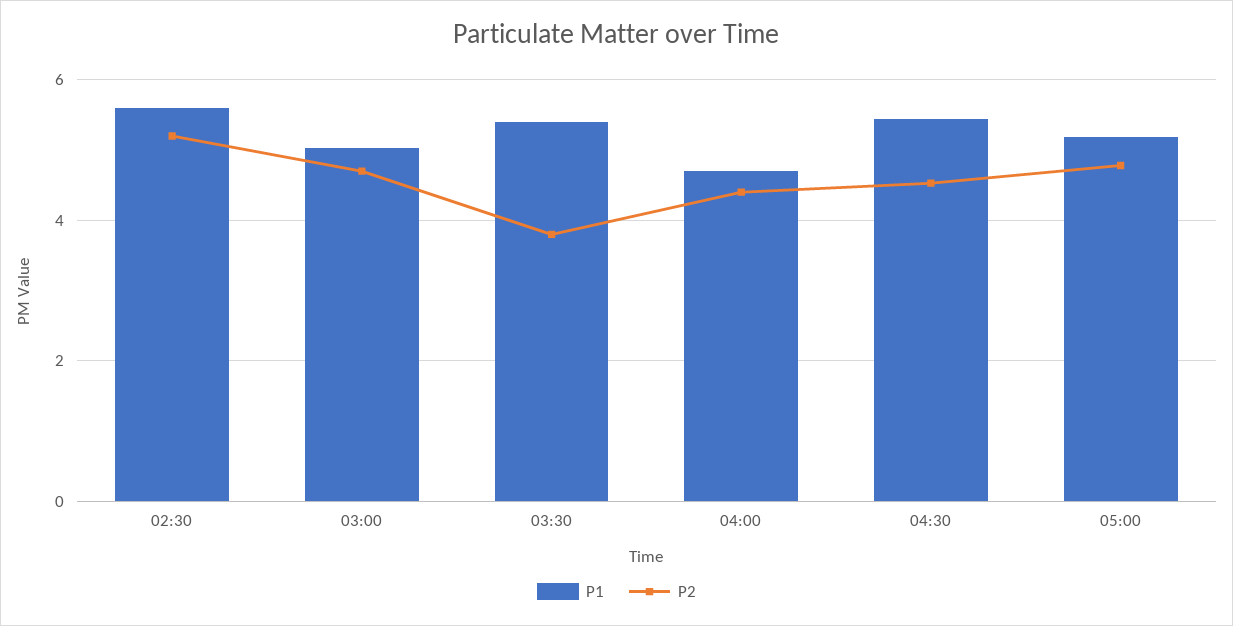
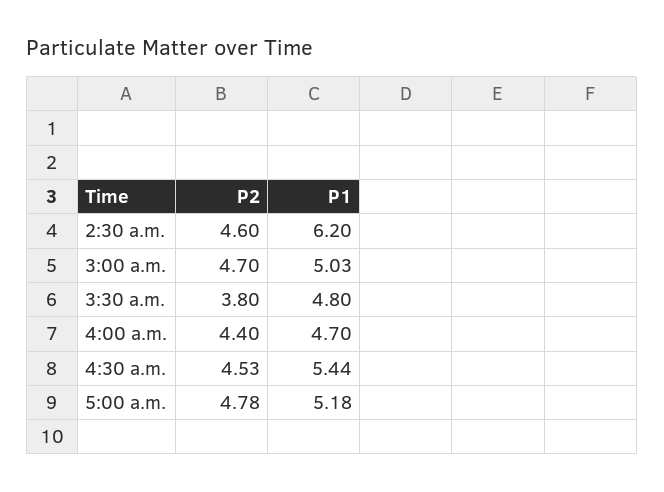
P1, 02:30: 5.6 -> 6.2
P2, 02:30: 5.2 -> 4.6
P1, 03:30: 5.4 -> 4.8

